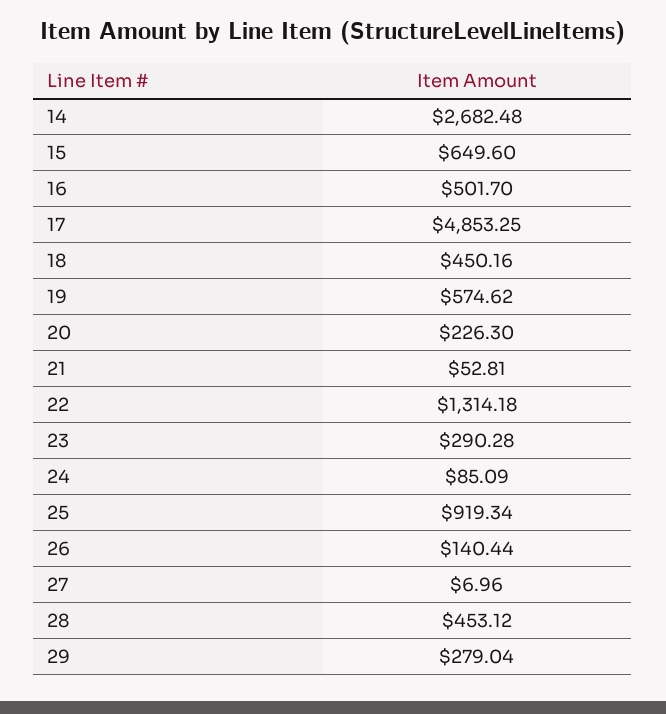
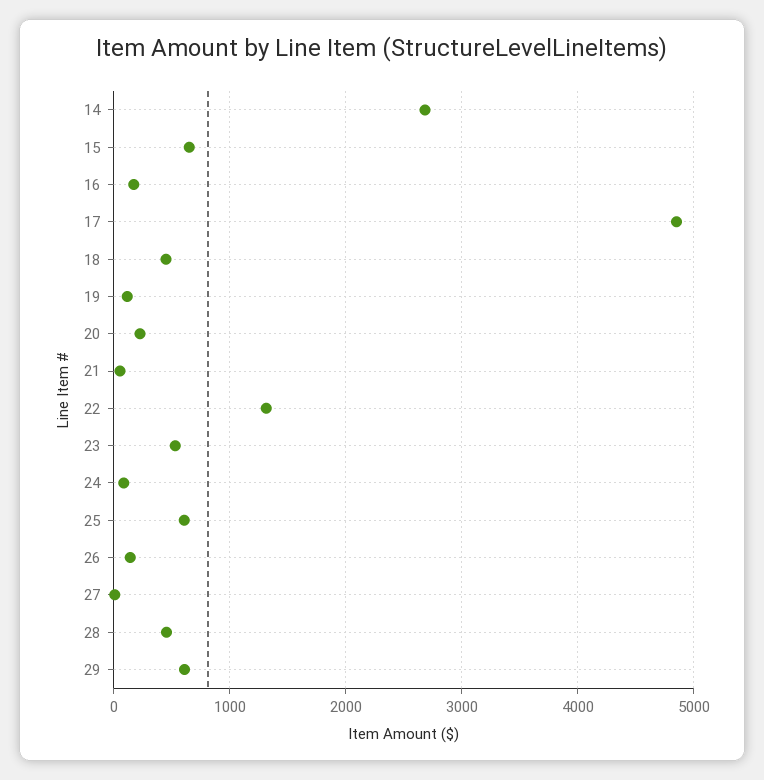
16: 501.7 -> 200
19: 574.62 -> 100
23: 290.28 -> 500
25: 919.34 -> 600
29: 279.04 -> 600

